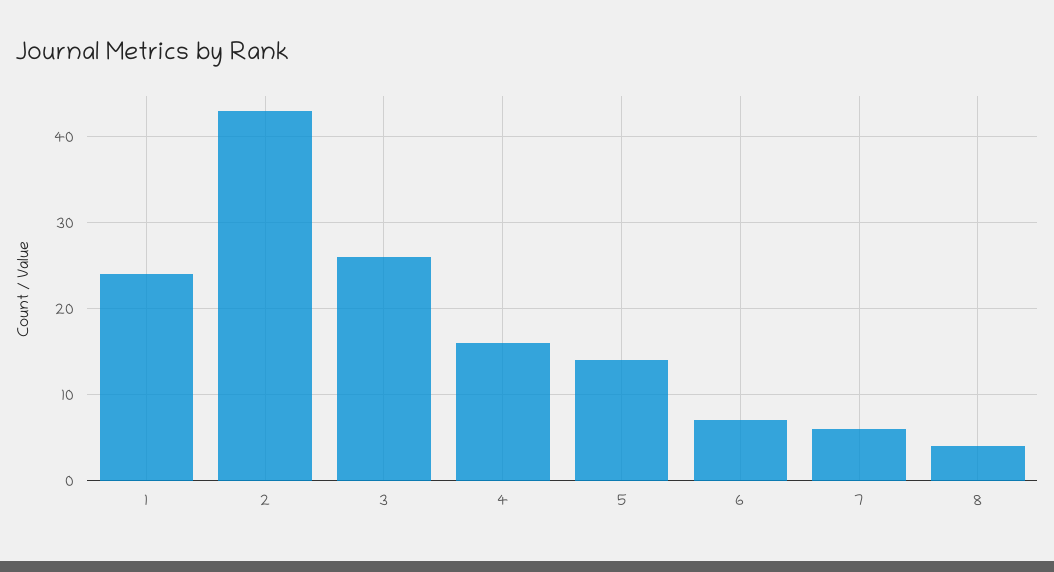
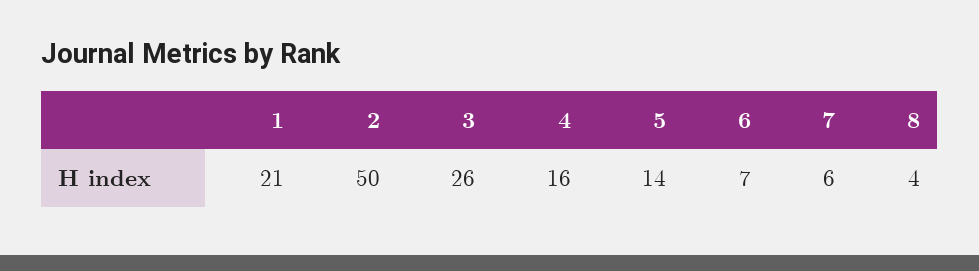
1: 24 -> 21
2: 43 -> 50

